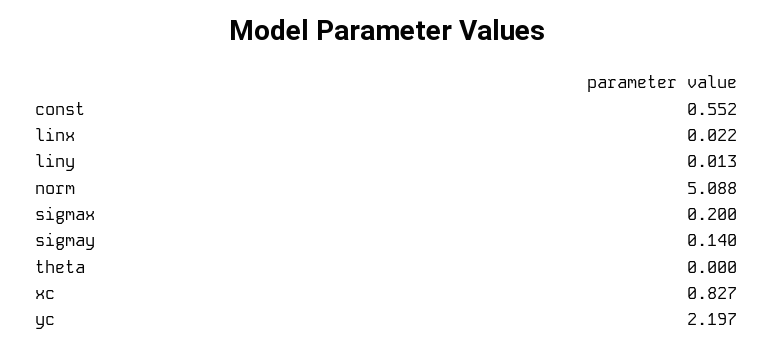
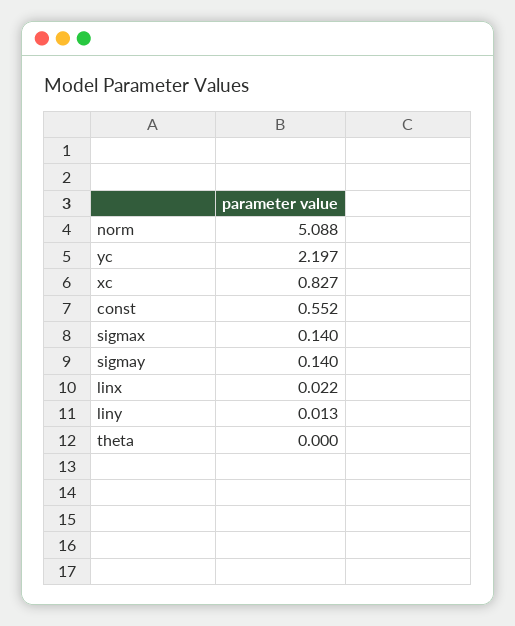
sigmax: 0.2 -> 0.14

